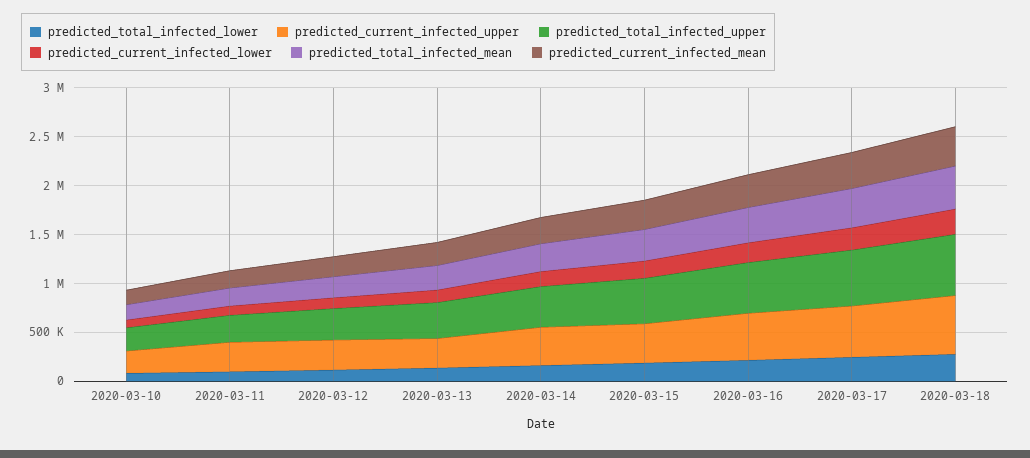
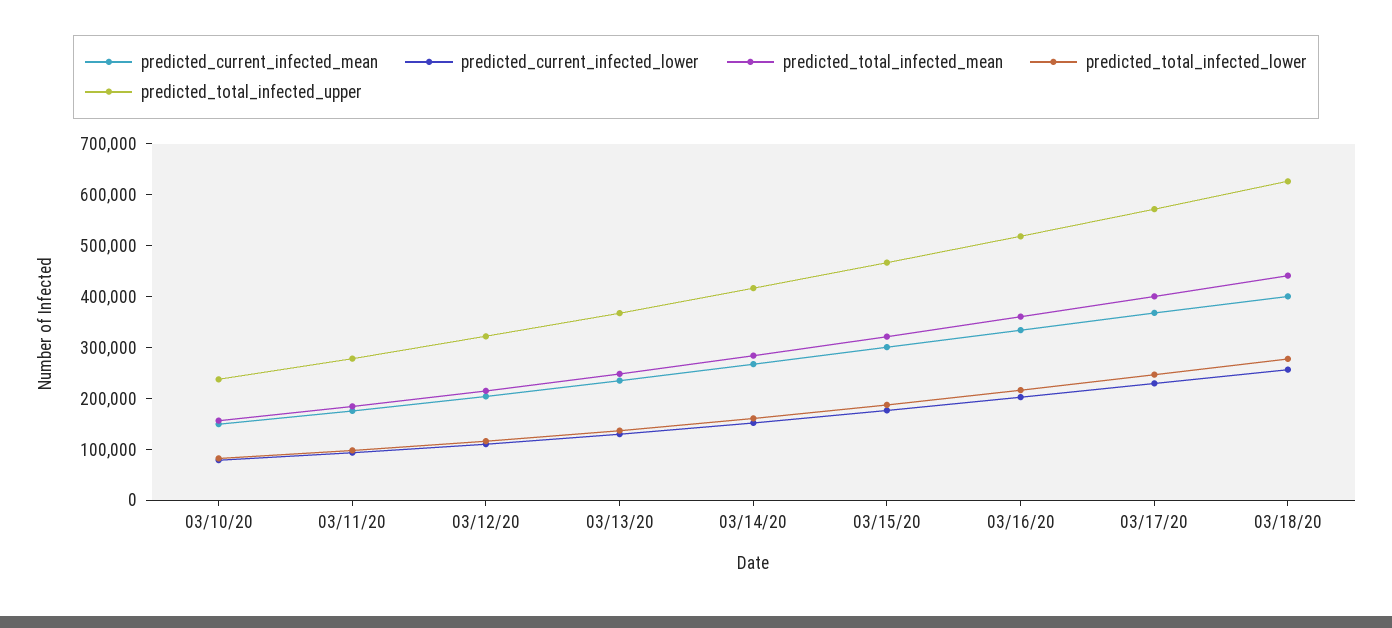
predicted_current_infected_upper, 2020-03-10: 200000 -> none
predicted_current_infected_upper, 2020-03-11: 300000 -> none
predicted_current_infected_upper, 2020-03-12: 300000 -> none
predicted_current_infected_upper, 2020-03-13: 300000 -> none
predicted_current_infected_upper, 2020-03-14: 400000 -> none
predicted_current_infected_upper, 2020-03-15: 400000 -> none
predicted_current_infected_upper, 2020-03-16: 500000 -> none
predicted_current_infected_upper, 2020-03-17: 500000 -> none
predicted_current_infected_upper, 2020-03-18: 600000 -> none

